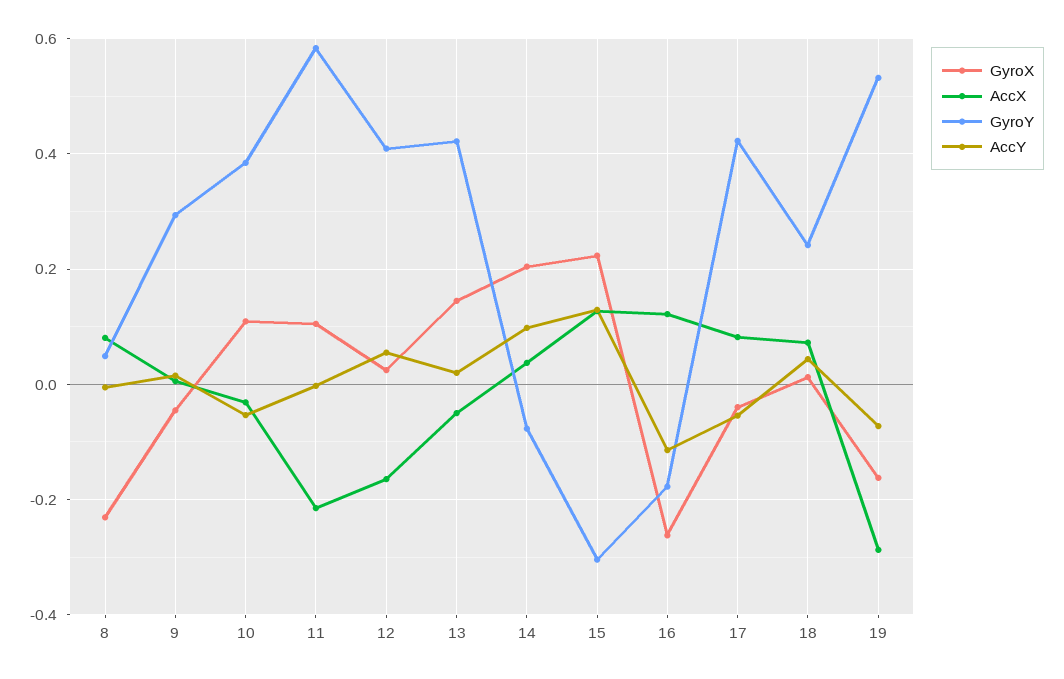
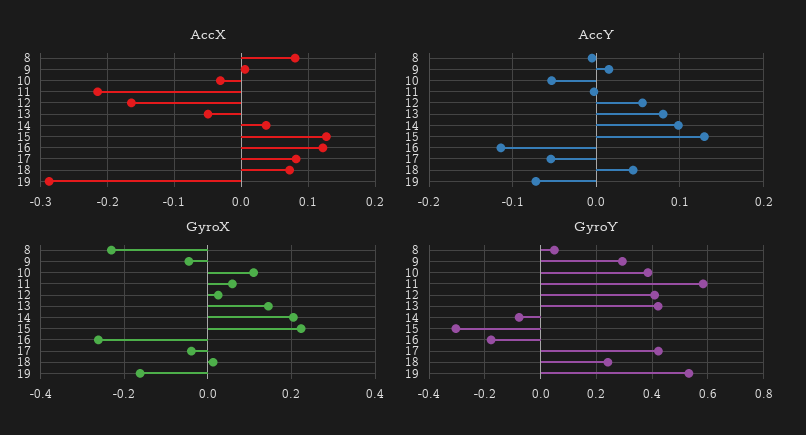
GyroX, 11: 0.1 -> 0.06
AccY, 13: 0.02 -> 0.08

